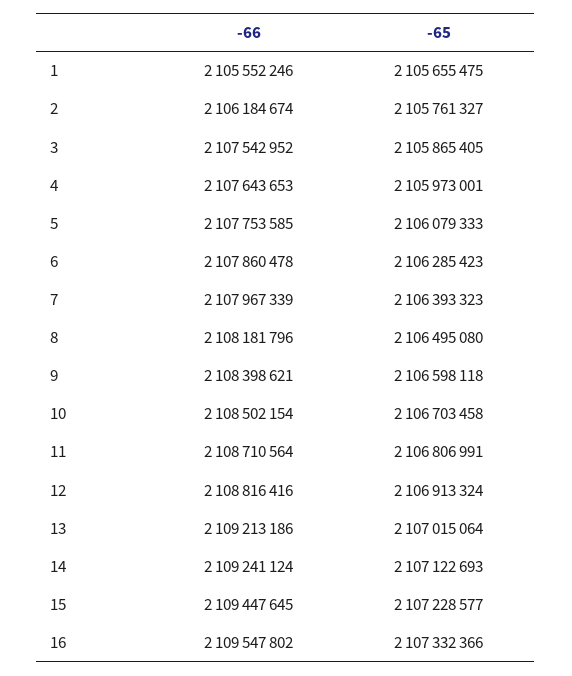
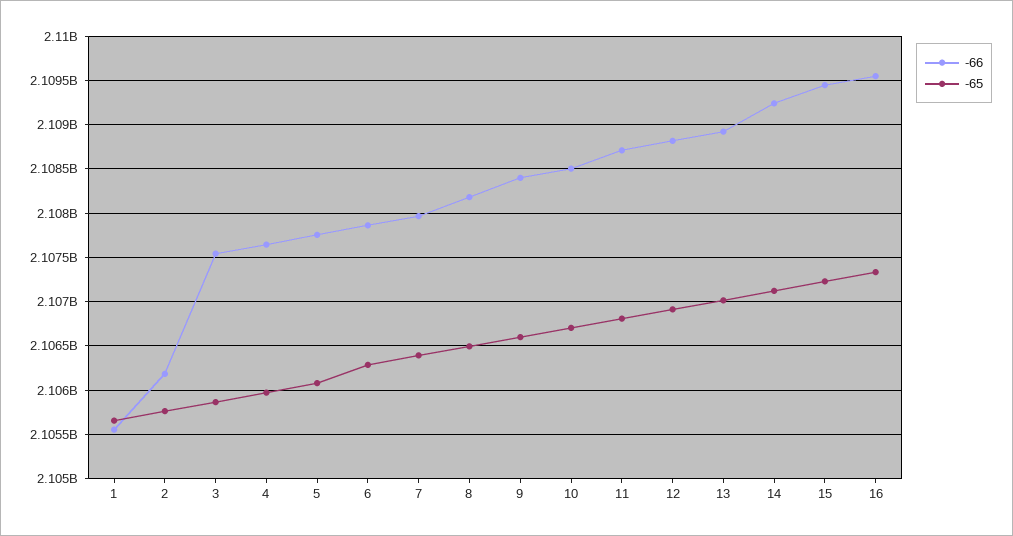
-66, 13: 2109213186 -> 2108900000

